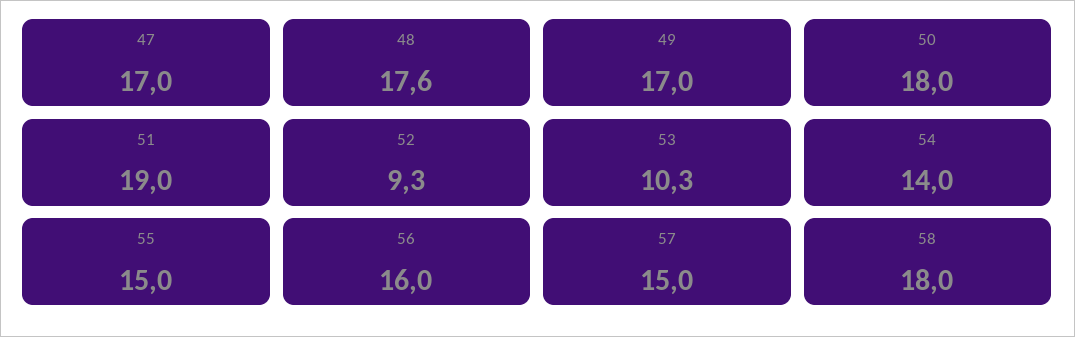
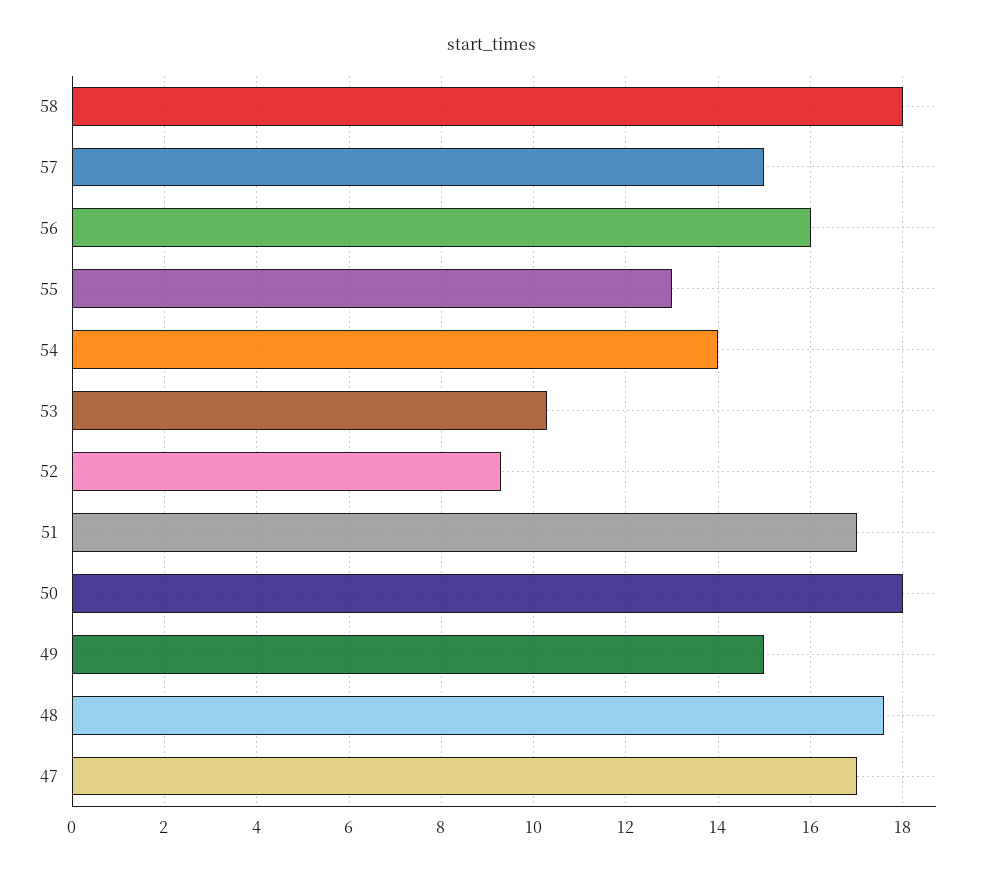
49: 17 -> 15
51: 19 -> 17
55: 15 -> 13

